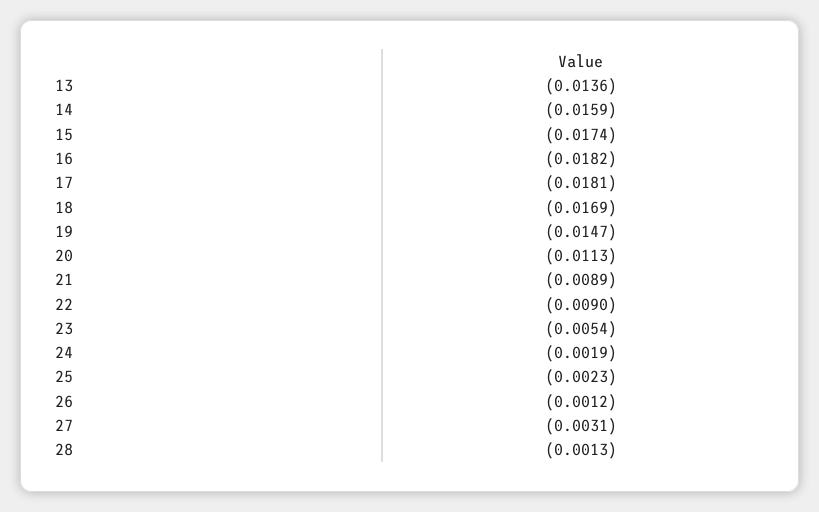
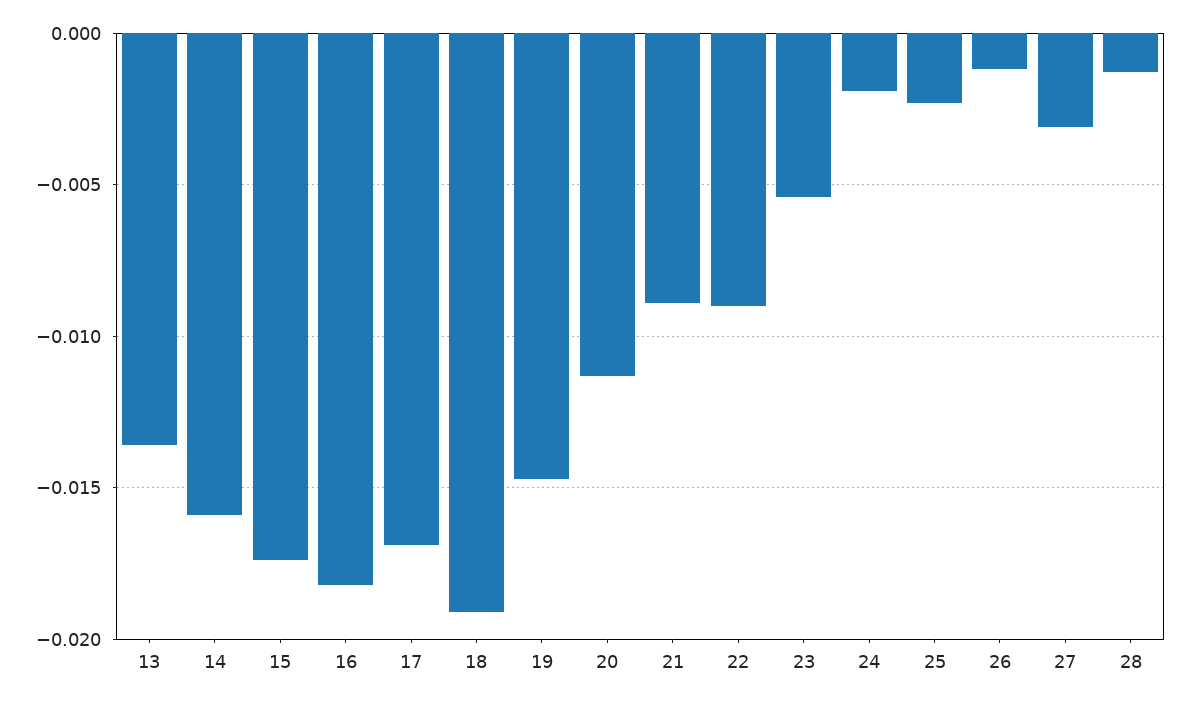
17: -0.0181 -> -0.017
18: -0.0169 -> -0.019

